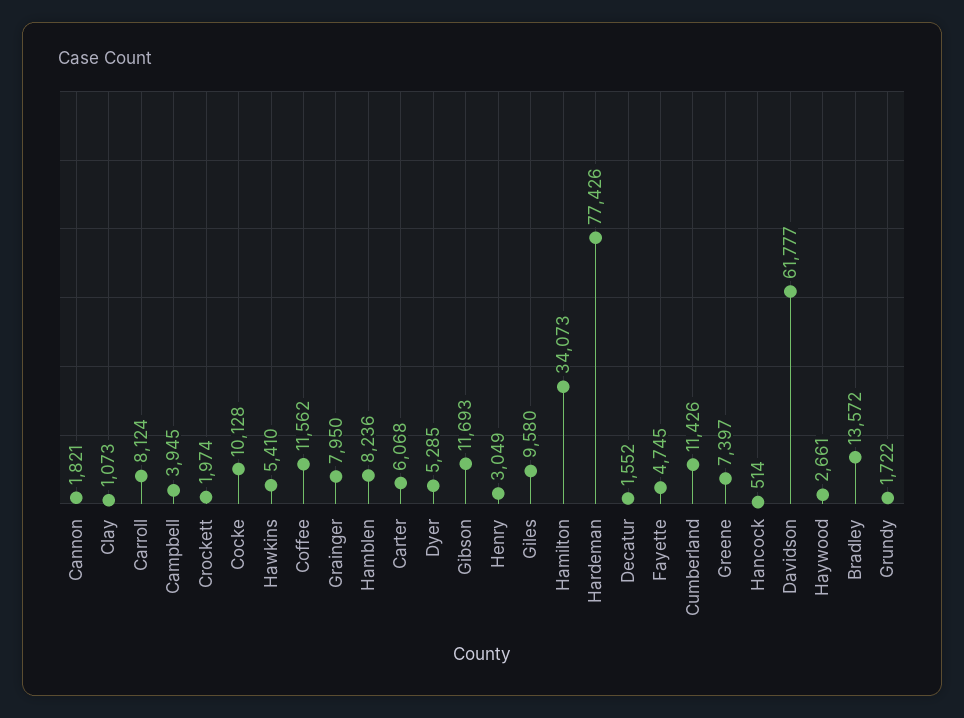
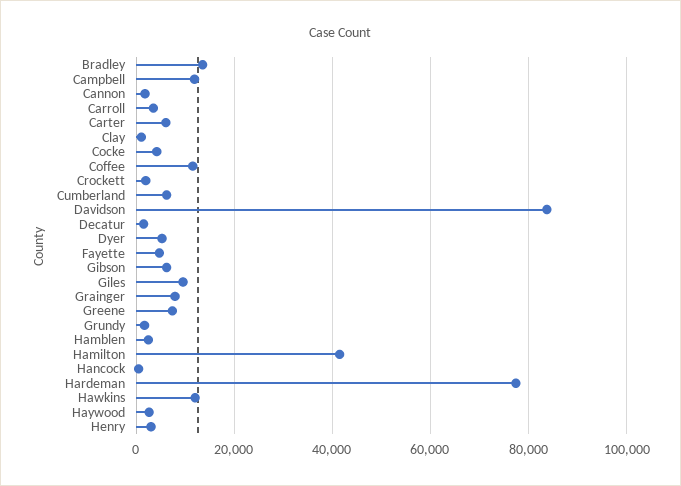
Carroll: 8124 -> 4000
Campbell: 3945 -> 12000
Cocke: 10128 -> 4000
Hawkins: 5410 -> 12000
Hamblen: 8236 -> 2000
Gibson: 11693 -> 6000
Hamilton: 34073 -> 42000
Cumberland: 11426 -> 6000
Davidson: 61777 -> 84000

